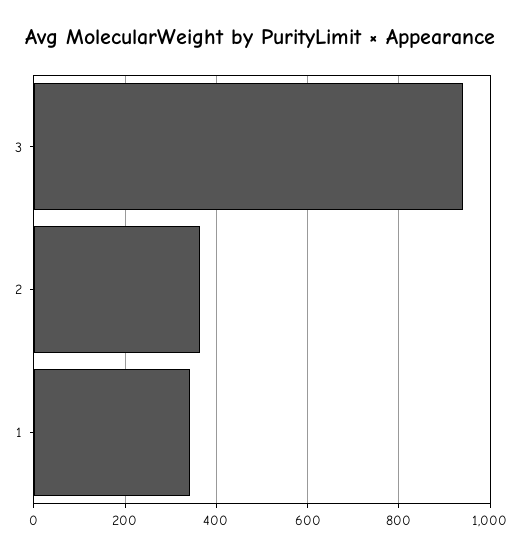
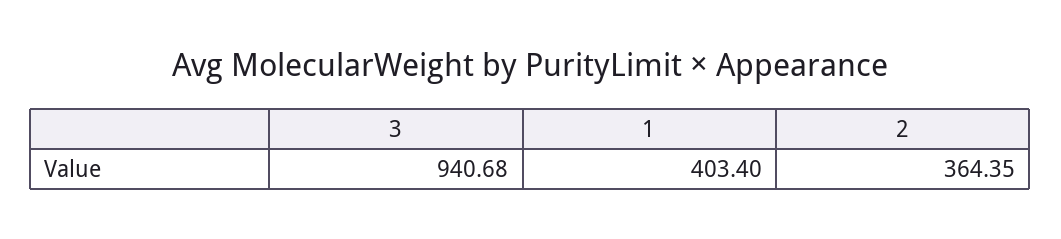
1: 340 -> 403.4

